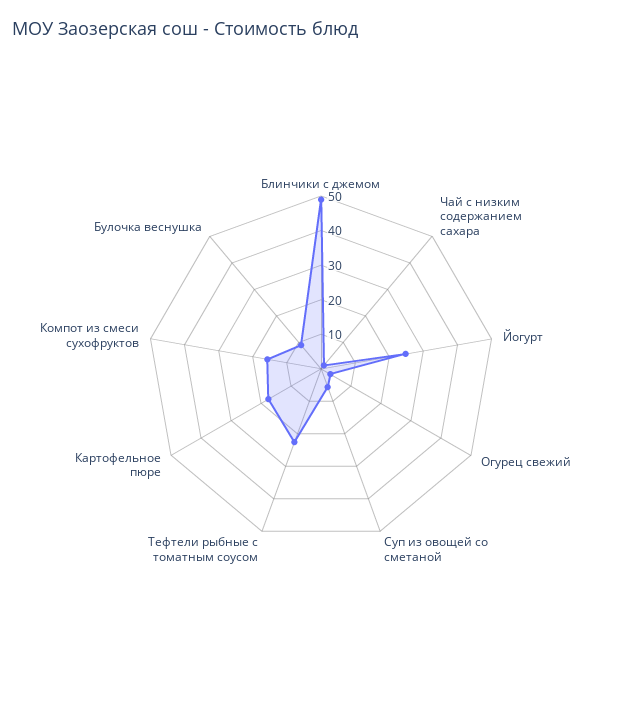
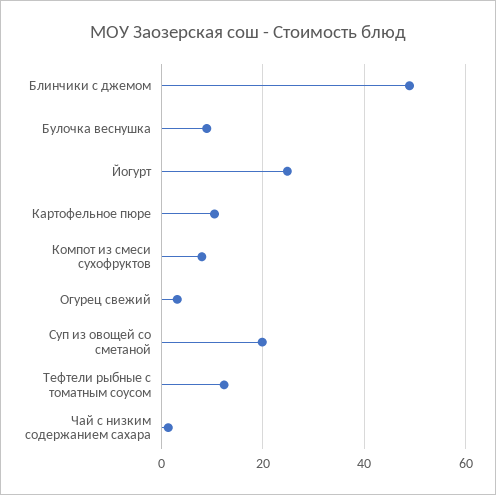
Суп из овощей со сметаной: 5 -> 20
Тефтели рыбные с томатным соусом: 22.5 -> 12
Картофельное пюре: 17.5 -> 10
Компот из смеси сухофруктов: 15 -> 8

